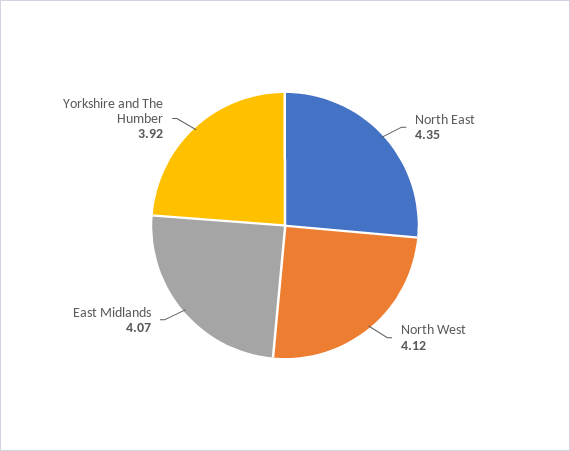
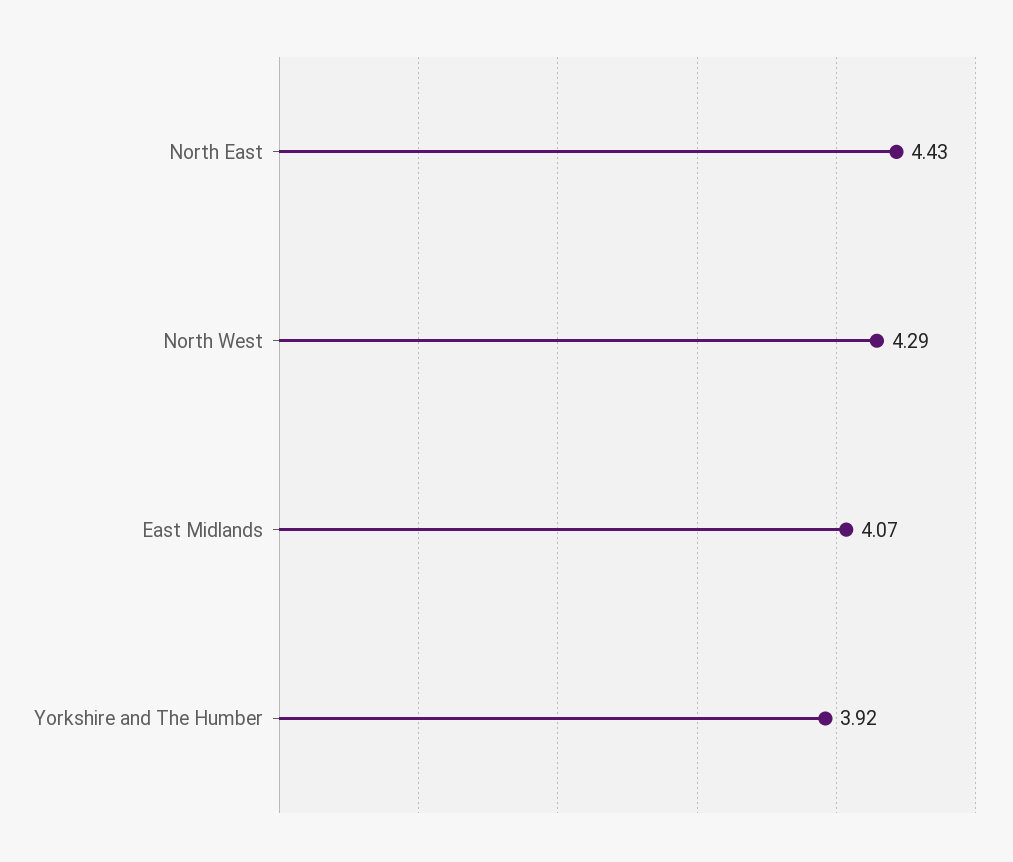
North East: 4.35 -> 4.43
North West: 4.12 -> 4.29

